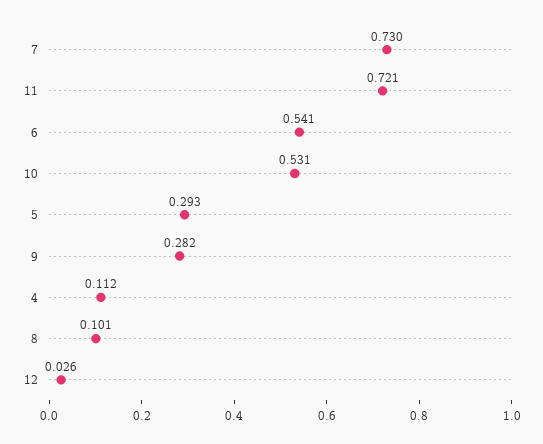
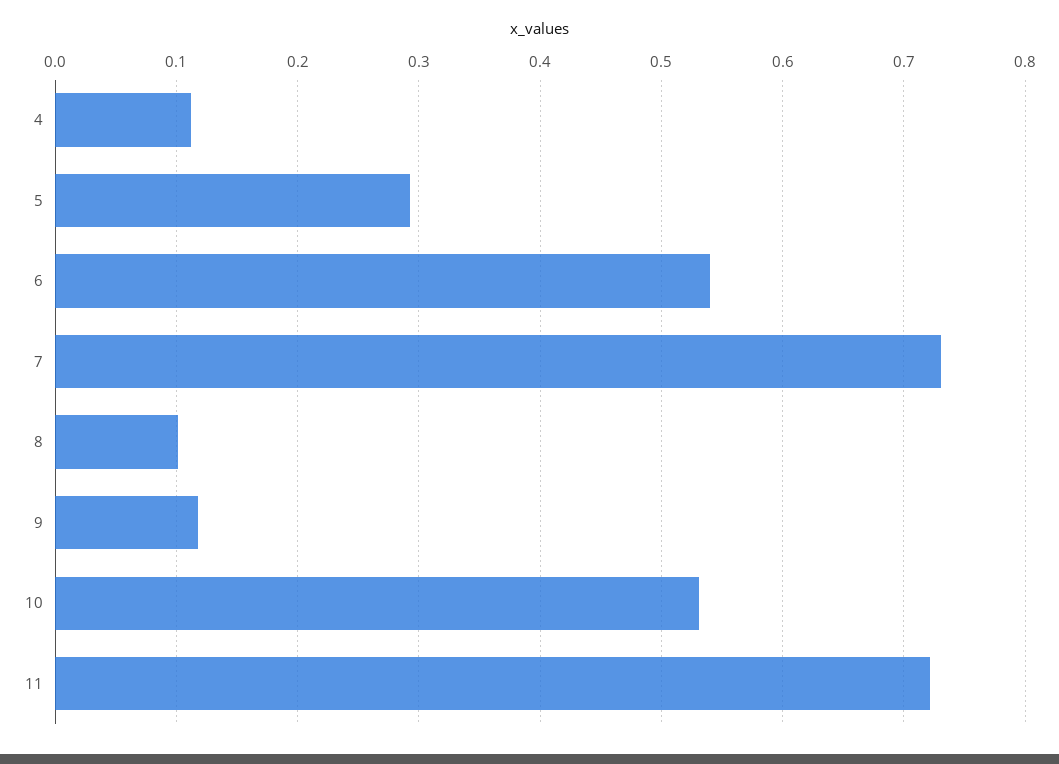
9: 0.282 -> 0.12
12: 0.026 -> none

